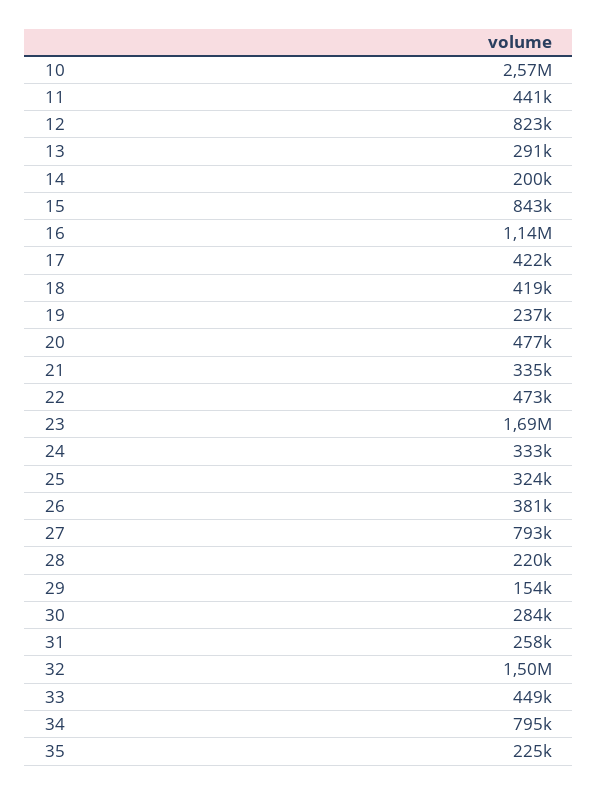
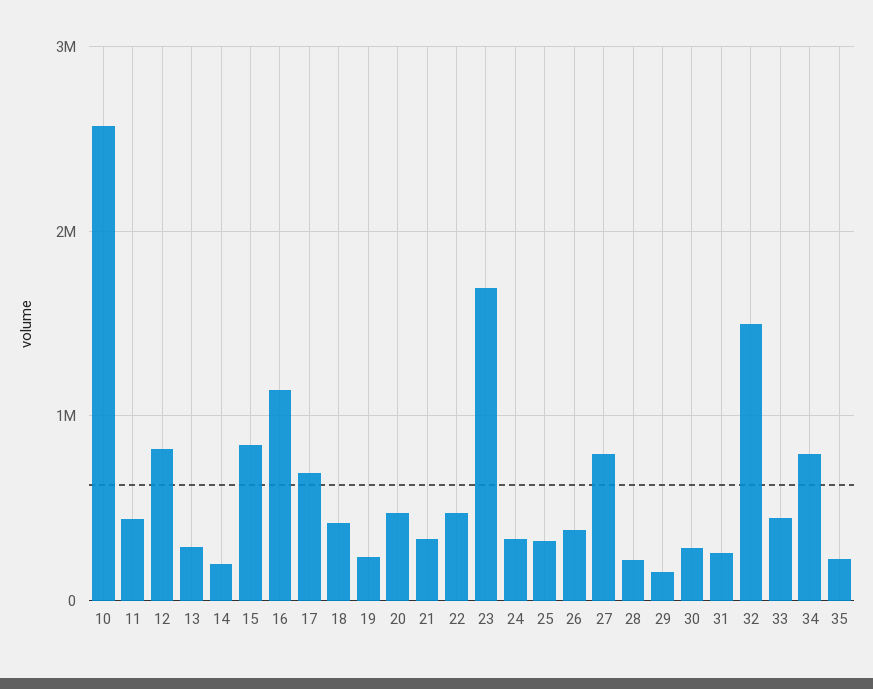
17: 422000 -> 700000

